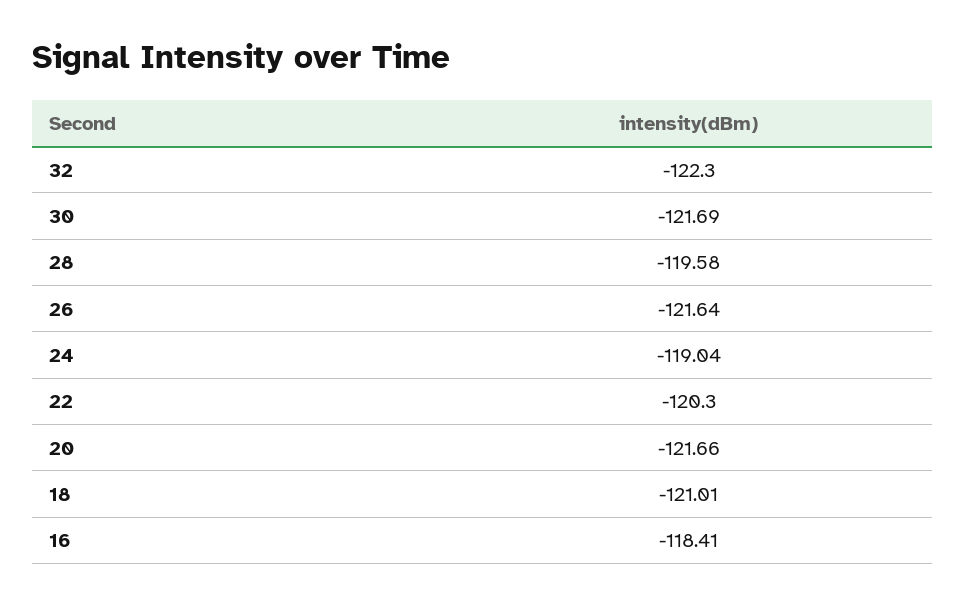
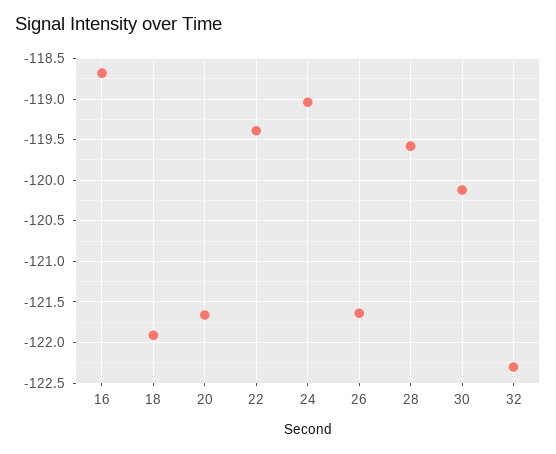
30: -121.69 -> -120.1
22: -120.3 -> -119.4
18: -121.01 -> -121.9
16: -118.41 -> -118.7

